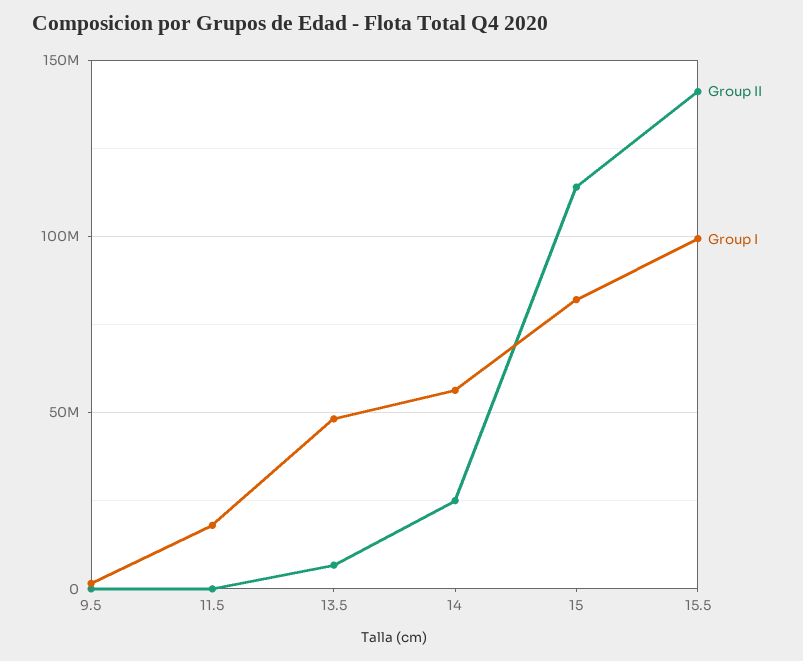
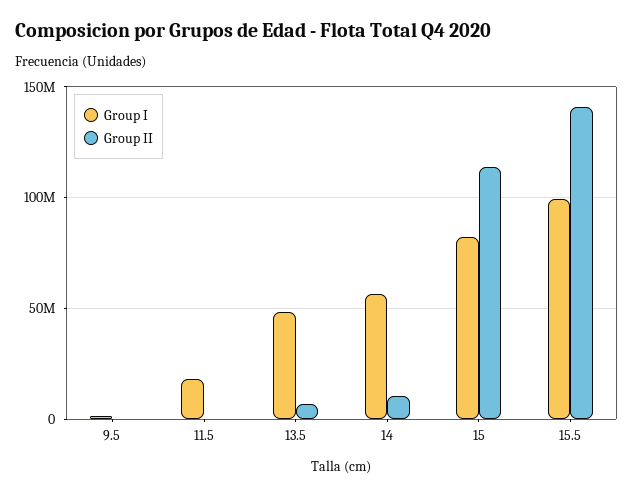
Group II, 14: 25000000 -> 10000000

